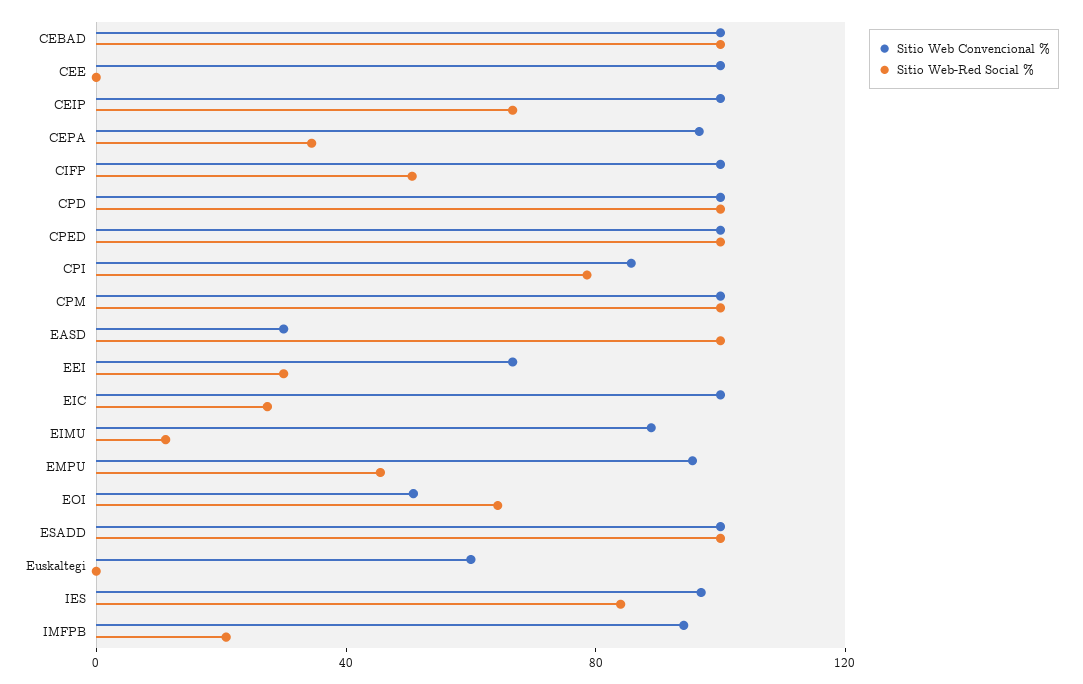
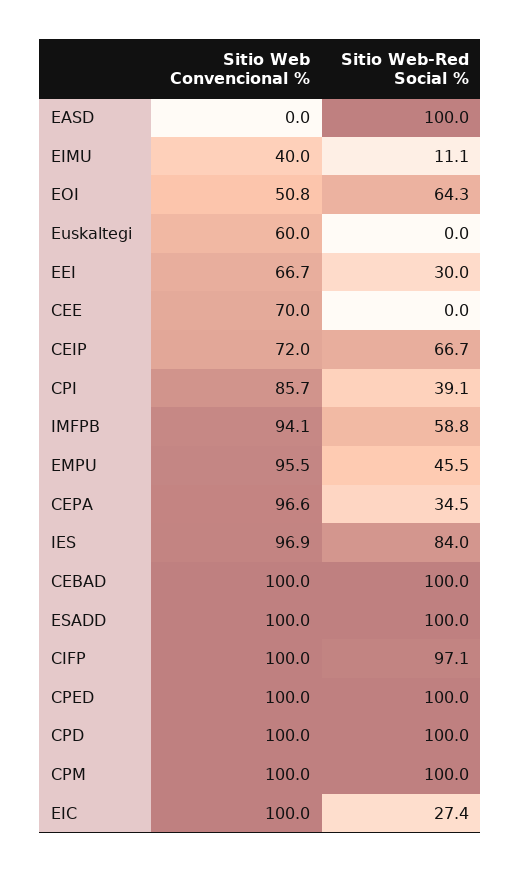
Sitio Web Convencional %, CEE: 100 -> 70
Sitio Web Convencional %, CEIP: 100 -> 72
Sitio Web-Red Social %, CIFP: 50 -> 97.1
Sitio Web-Red Social %, CPI: 80 -> 39.1
Sitio Web Convencional %, EASD: 30 -> 0
Sitio Web Convencional %, EIMU: 90 -> 40
Sitio Web-Red Social %, IMFPB: 20 -> 58.8

